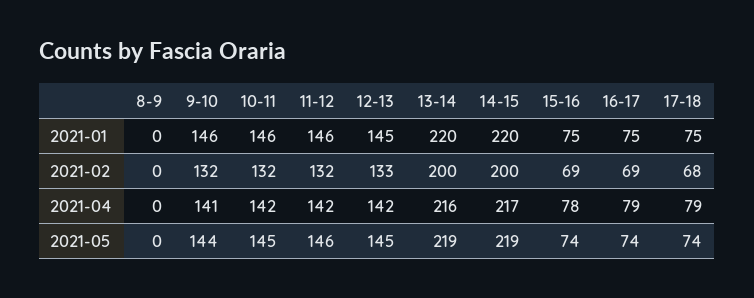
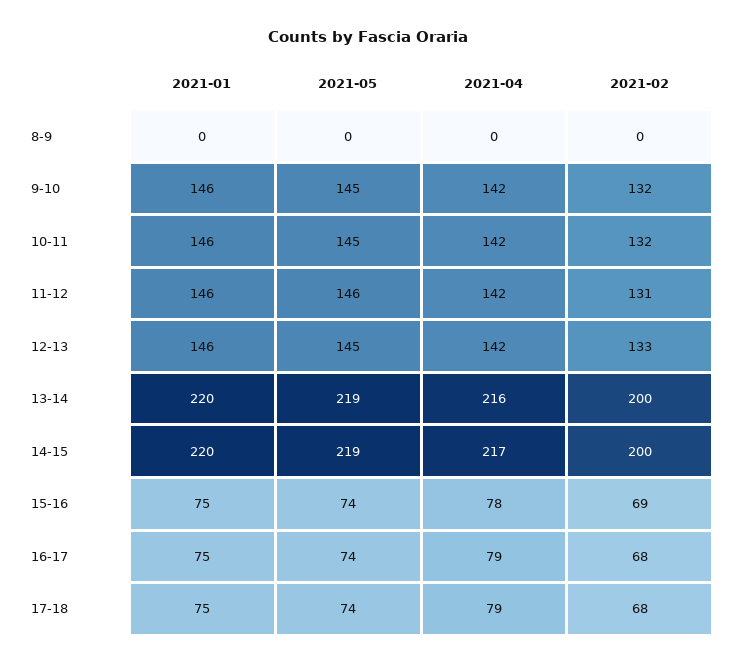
12-13, 2021-01: 145 -> 146
11-12, 2021-02: 132 -> 131
16-17, 2021-02: 69 -> 68
9-10, 2021-04: 141 -> 142
9-10, 2021-05: 144 -> 145

